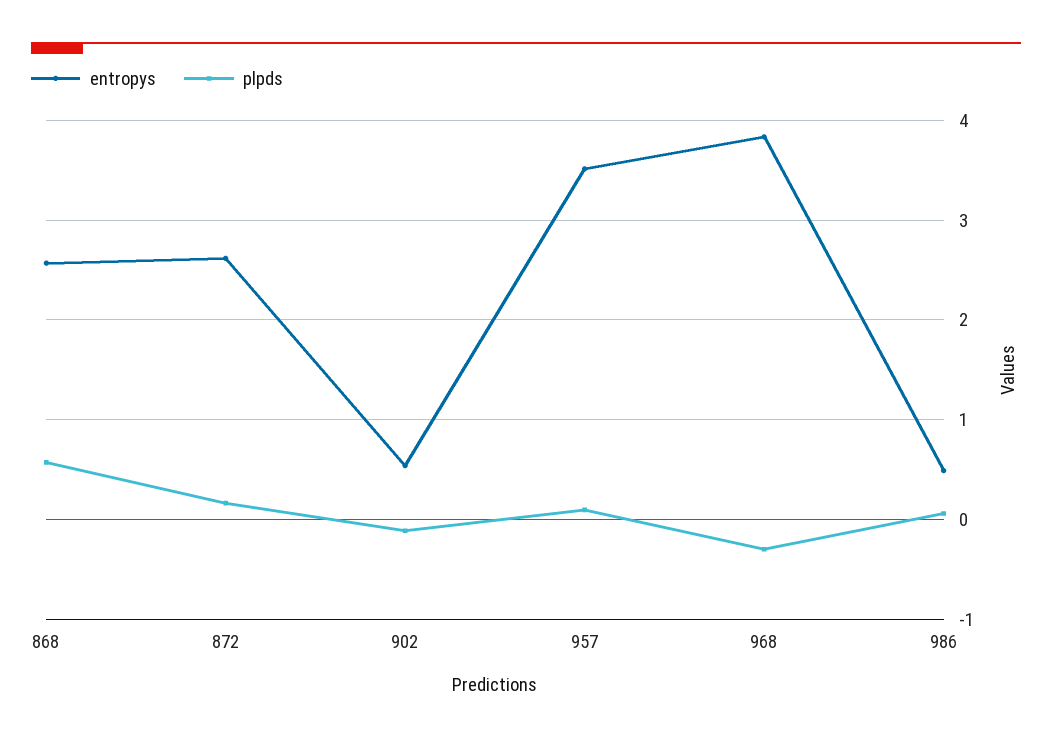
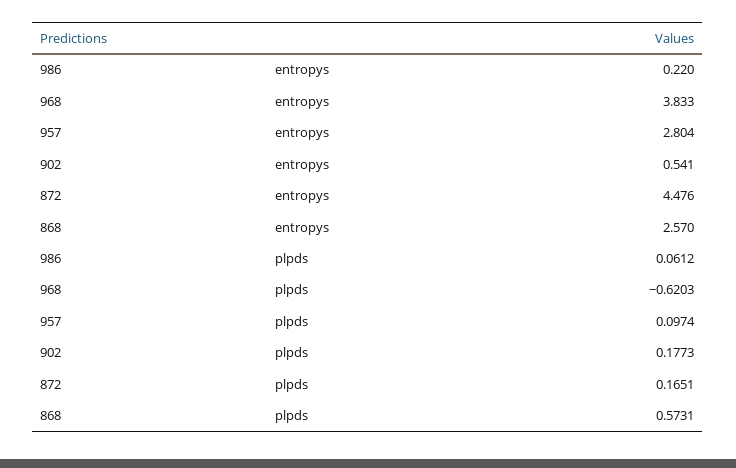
entropys, 872: 2.6 -> 4.476
plpds, 902: -0.1 -> 0.1773
entropys, 957: 3.5 -> 2.804
plpds, 968: -0.3 -> -0.6203
entropys, 986: 0.5 -> 0.22

